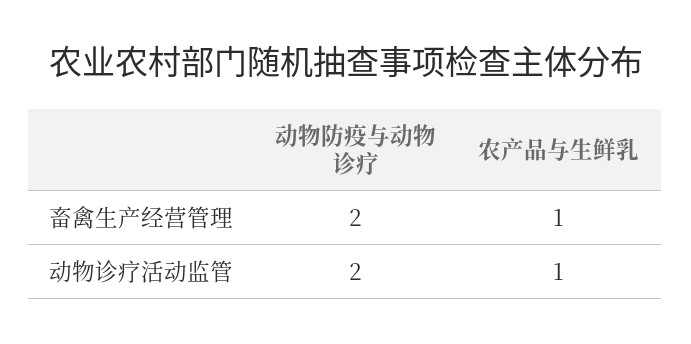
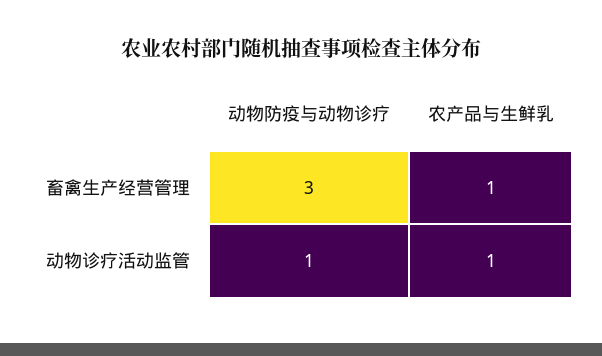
动物防疫与动物诊疗, 畜禽生产经营管理: 2 -> 3
动物防疫与动物诊疗, 动物诊疗活动监管: 2 -> 1

